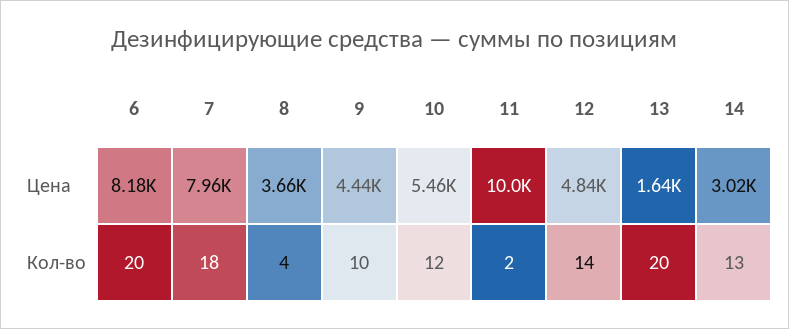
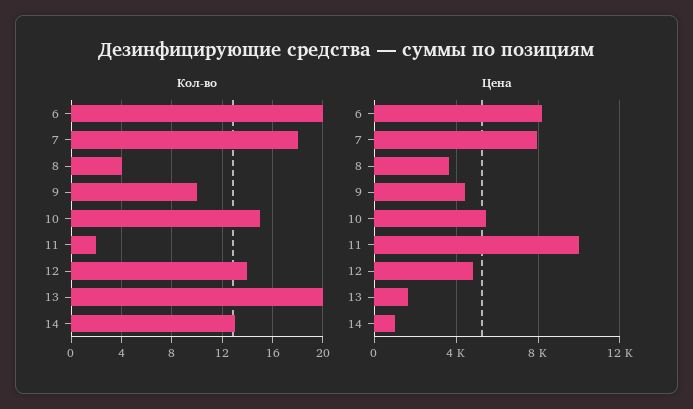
Цена, 14: 3020 -> 1000
Кол-во, 10: 12 -> 15

